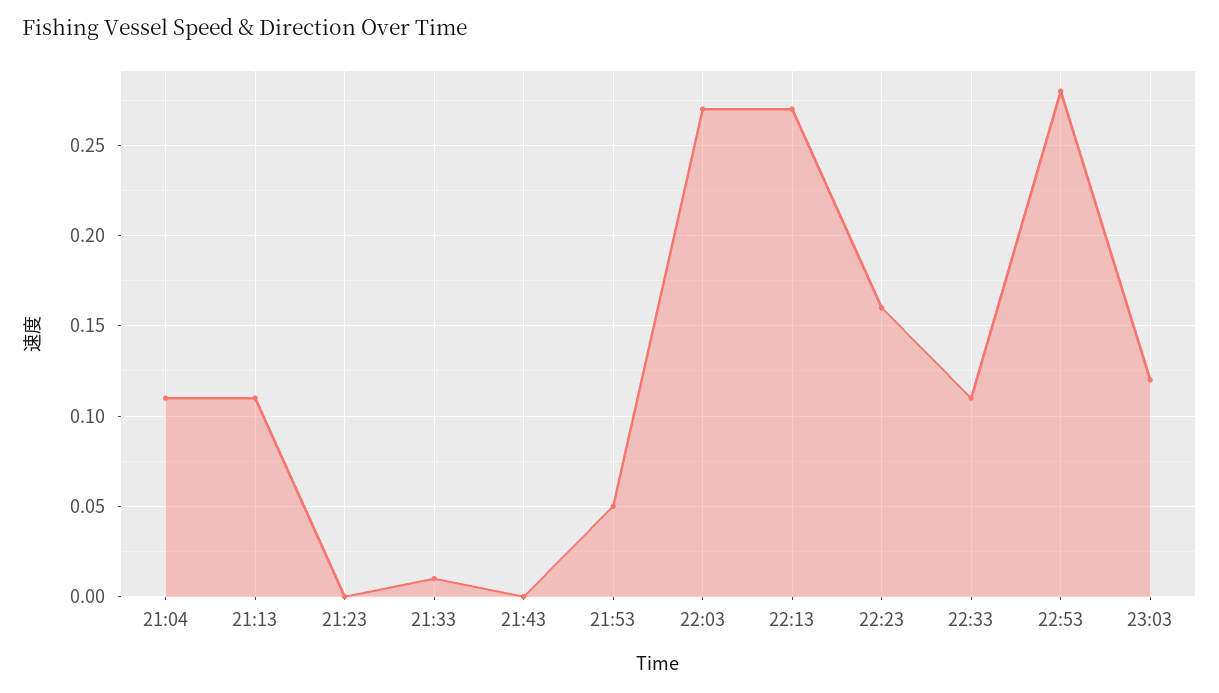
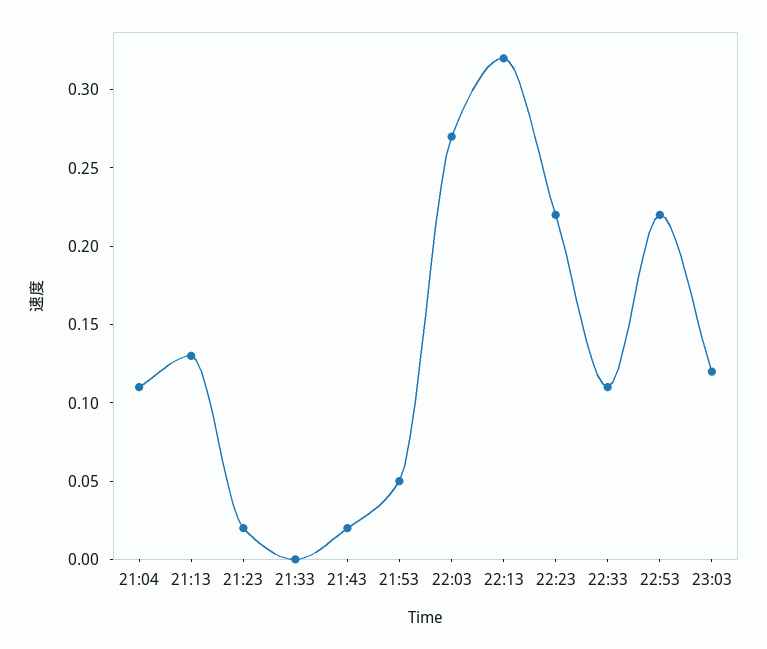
21:13: 0.11 -> 0.13
21:23: 0 -> 0.02
21:33: 0.01 -> 0
21:43: 0 -> 0.02
22:13: 0.27 -> 0.32
22:23: 0.16 -> 0.22
22:53: 0.28 -> 0.22

